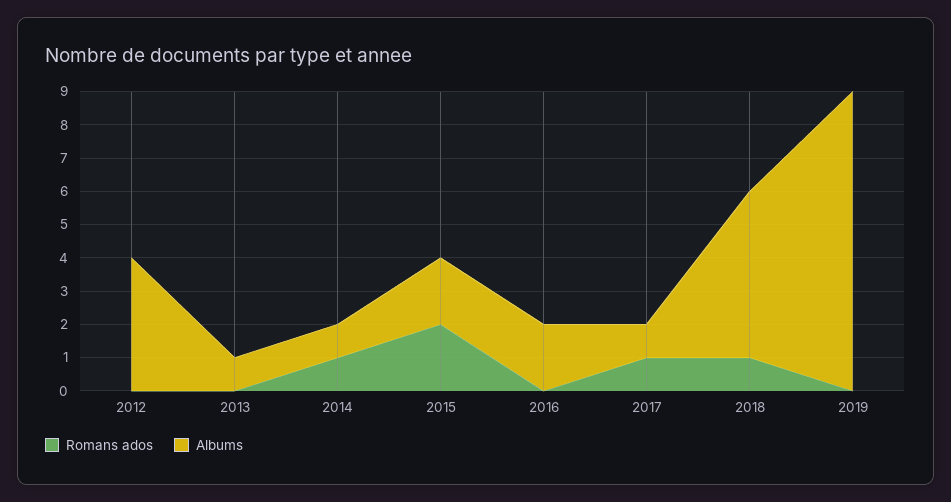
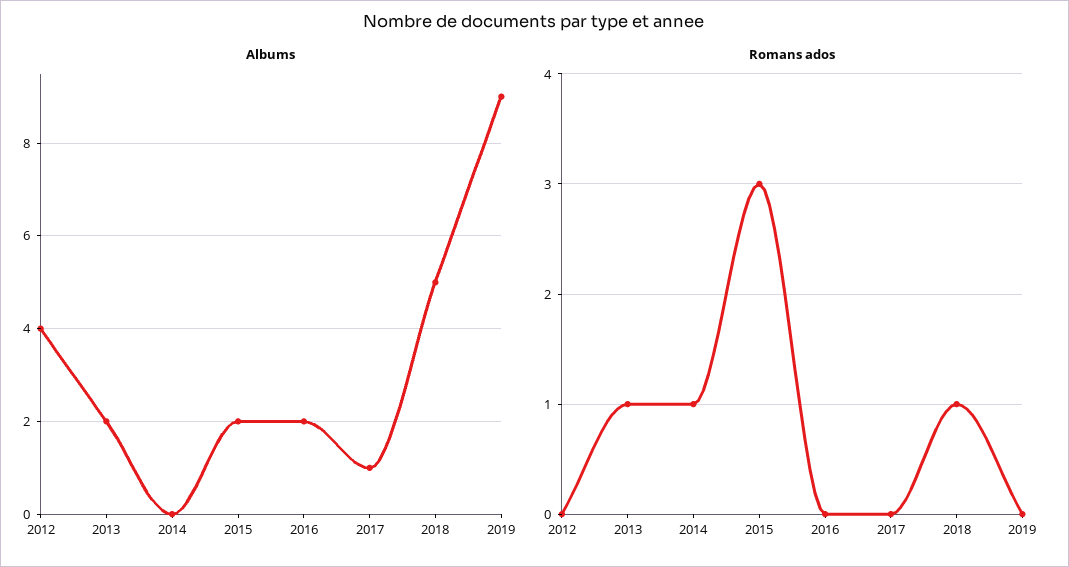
Romans ados, 2013: 0 -> 1
Albums, 2013: 1 -> 2
Albums, 2014: 1 -> 0
Romans ados, 2015: 2 -> 3
Romans ados, 2017: 1 -> 0

